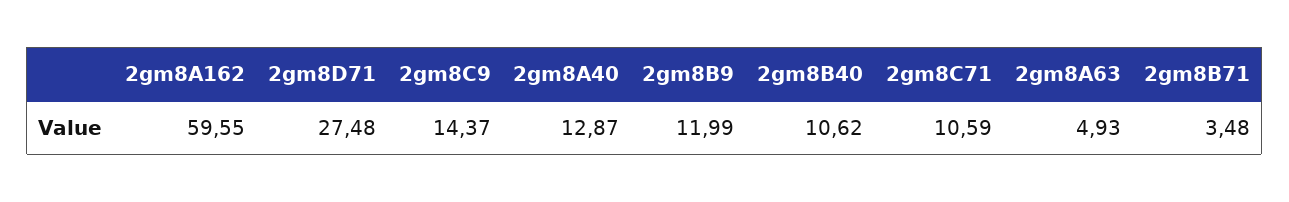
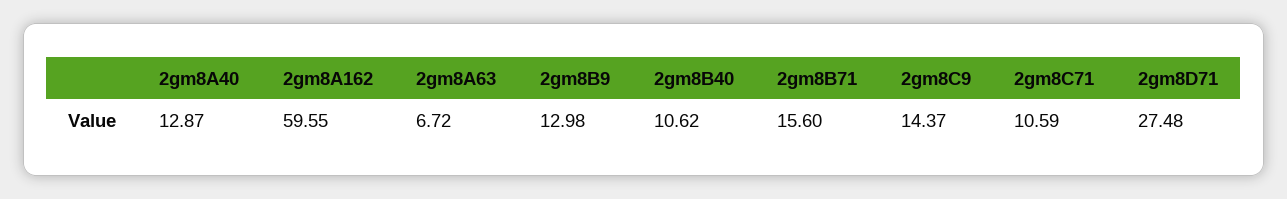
2gm8B9: 11.99 -> 12.98
2gm8A63: 4.93 -> 6.72
2gm8B71: 3.48 -> 15.6

